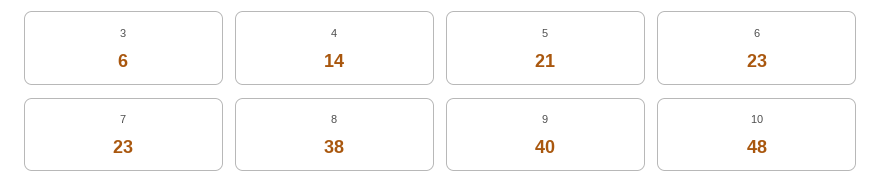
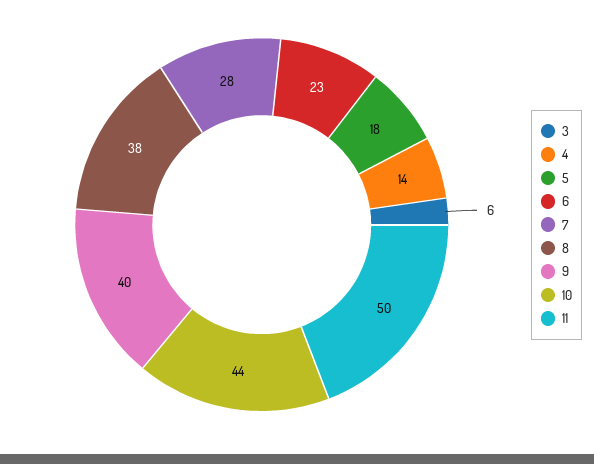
5: 21 -> 18
7: 23 -> 28
10: 48 -> 44
11: none -> 50

